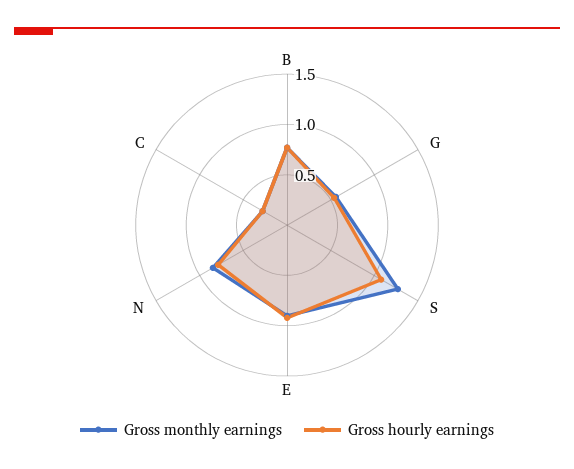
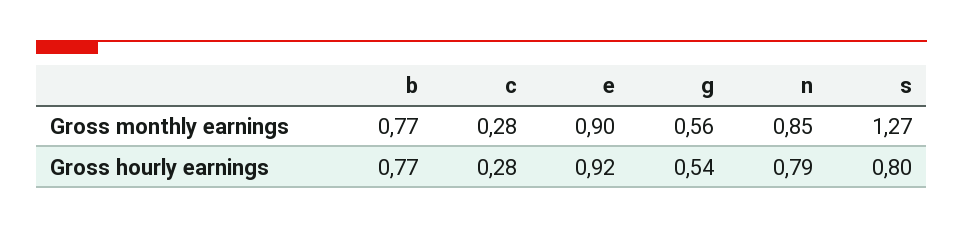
Gross hourly earnings, S: 1.1 -> 0.8

